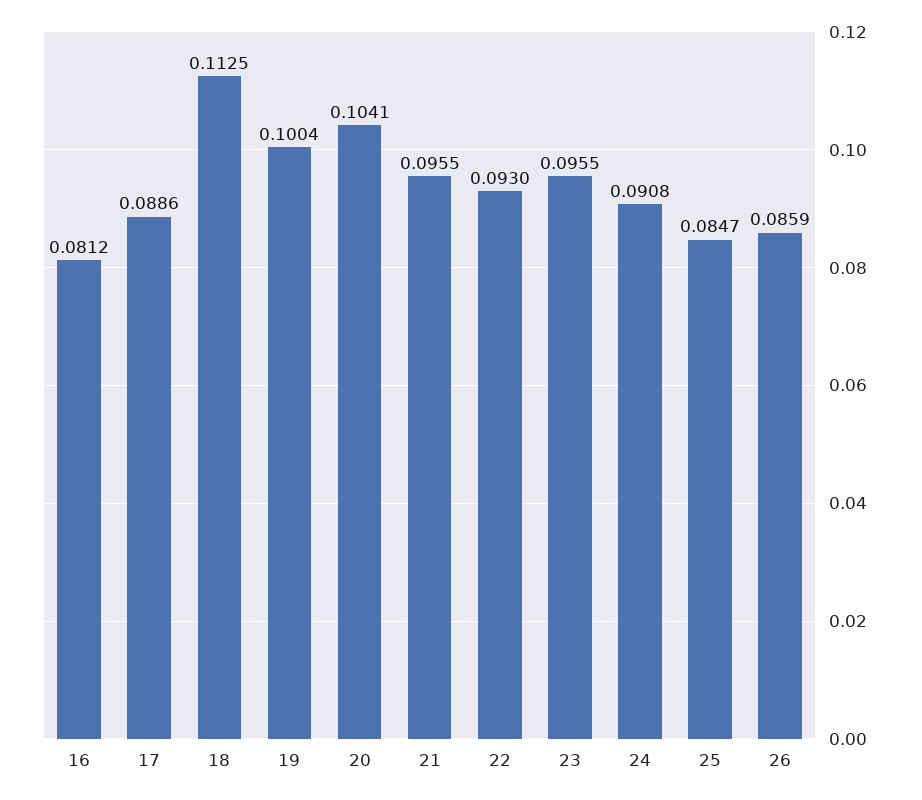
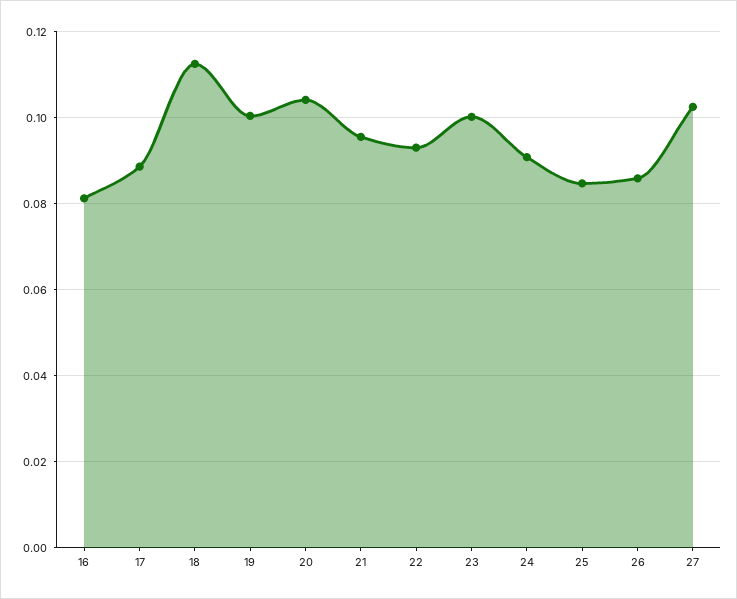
23: 0.0955 -> 0.1
27: none -> 0.102

